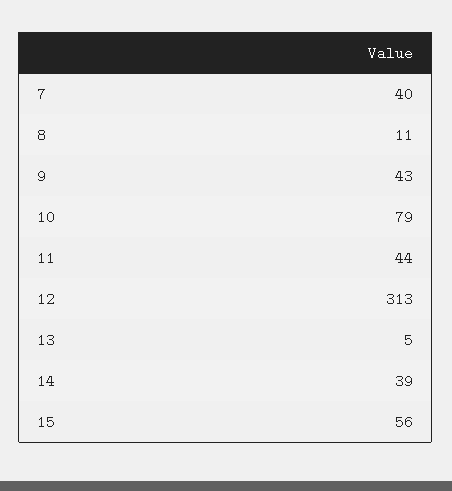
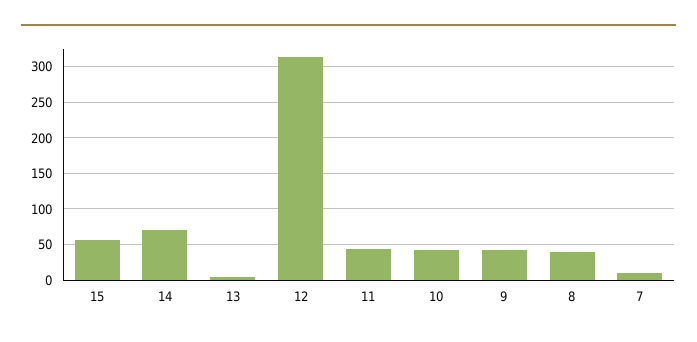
7: 40 -> 10
8: 11 -> 40
10: 79 -> 40
14: 39 -> 70

